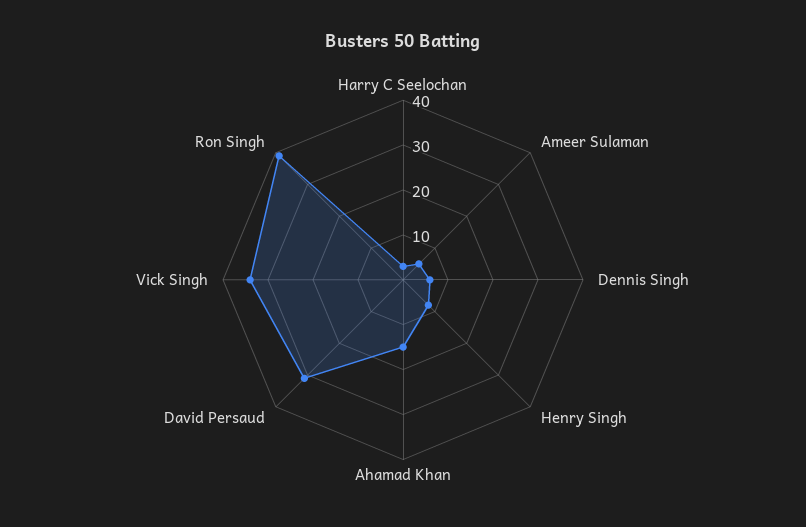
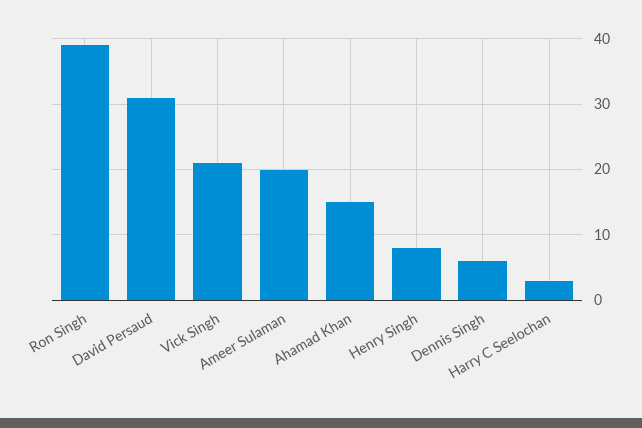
Ameer Sulaman: 5 -> 20
Vick Singh: 35 -> 21

